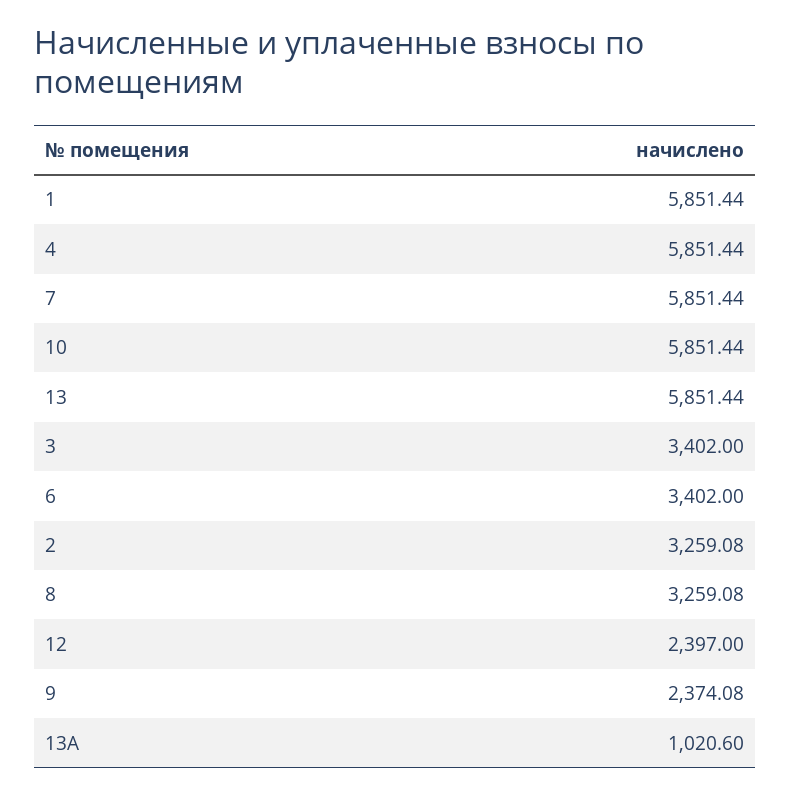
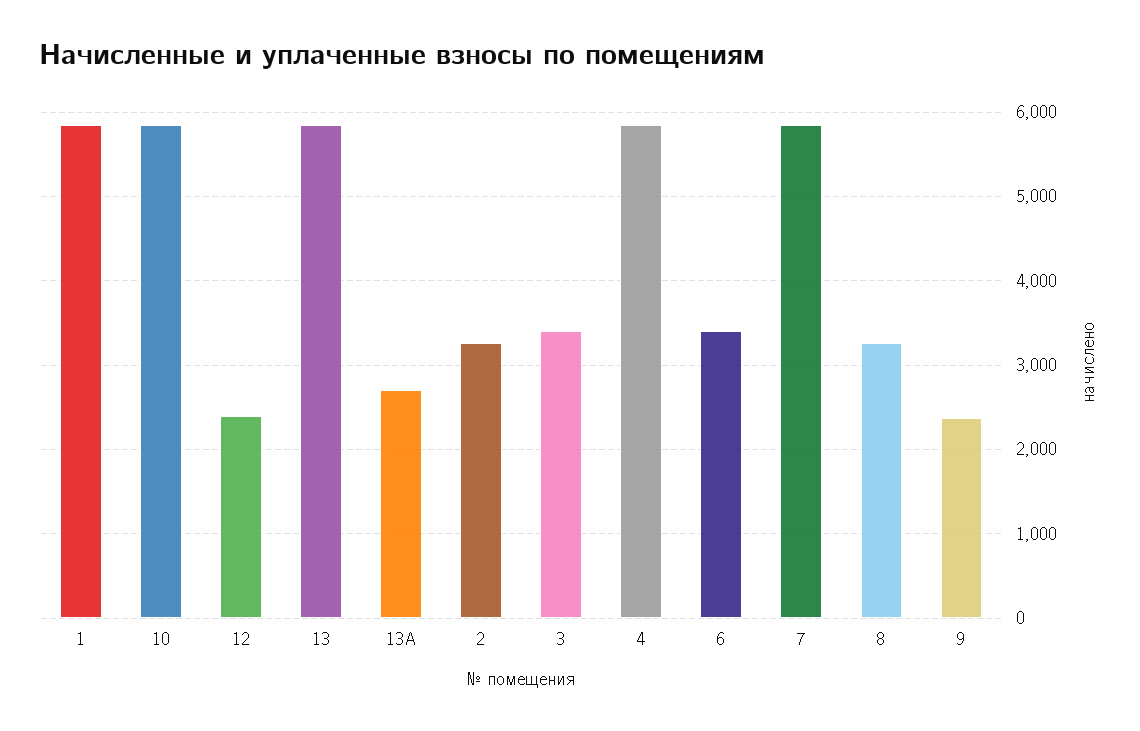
13А: 1020.6 -> 2700

